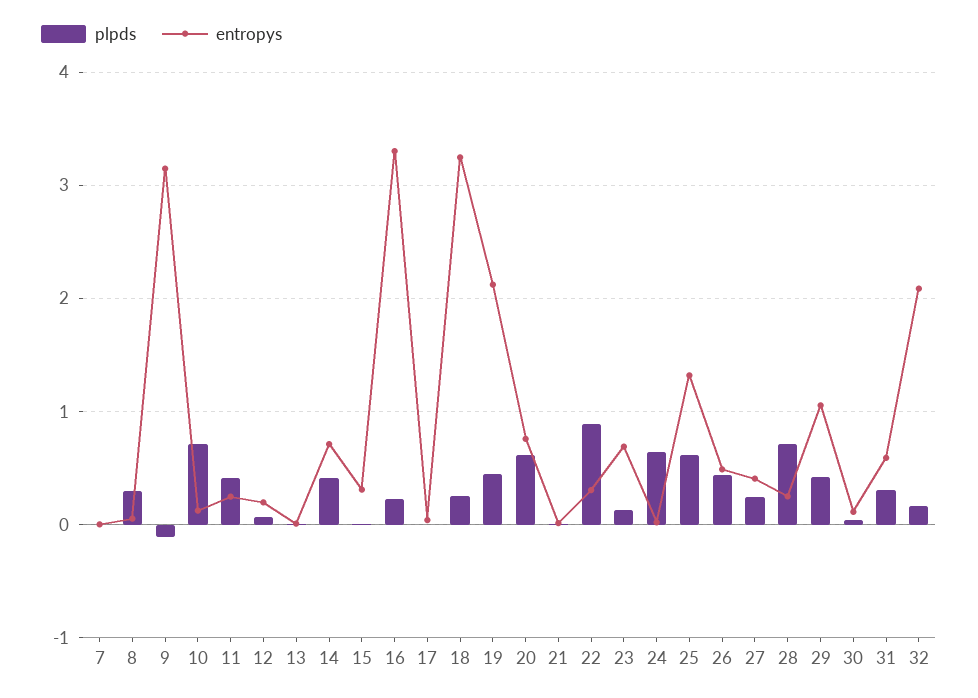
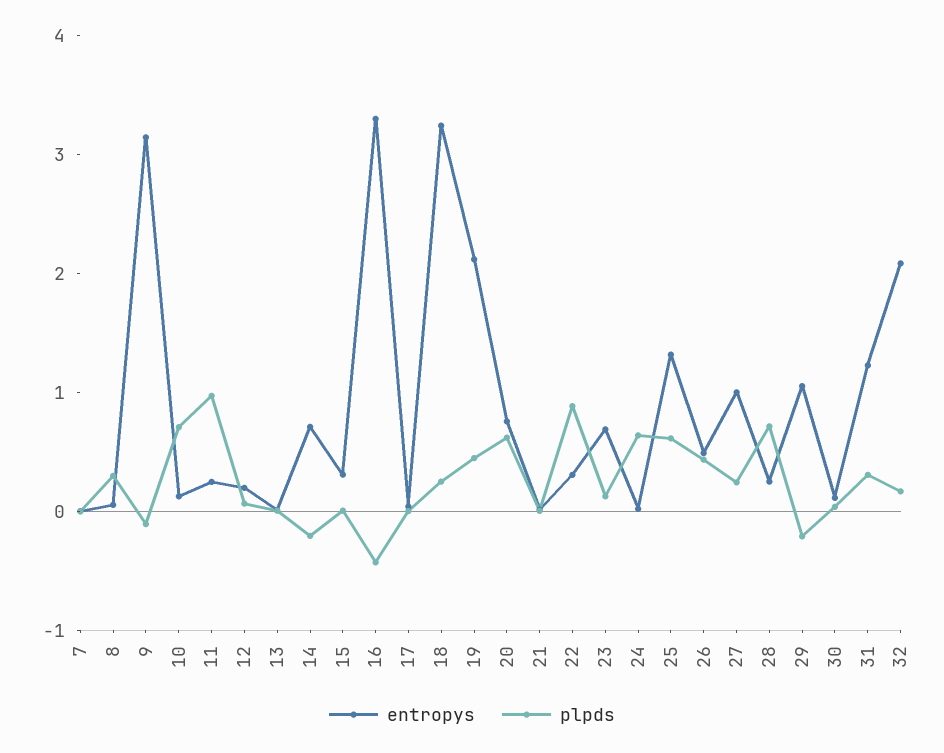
plpds, 11: 0.4 -> 1
plpds, 14: 0.4 -> -0.2
plpds, 16: 0.2 -> -0.4
entropys, 27: 0.4 -> 1
plpds, 29: 0.4 -> -0.2
entropys, 31: 0.6 -> 1.2

